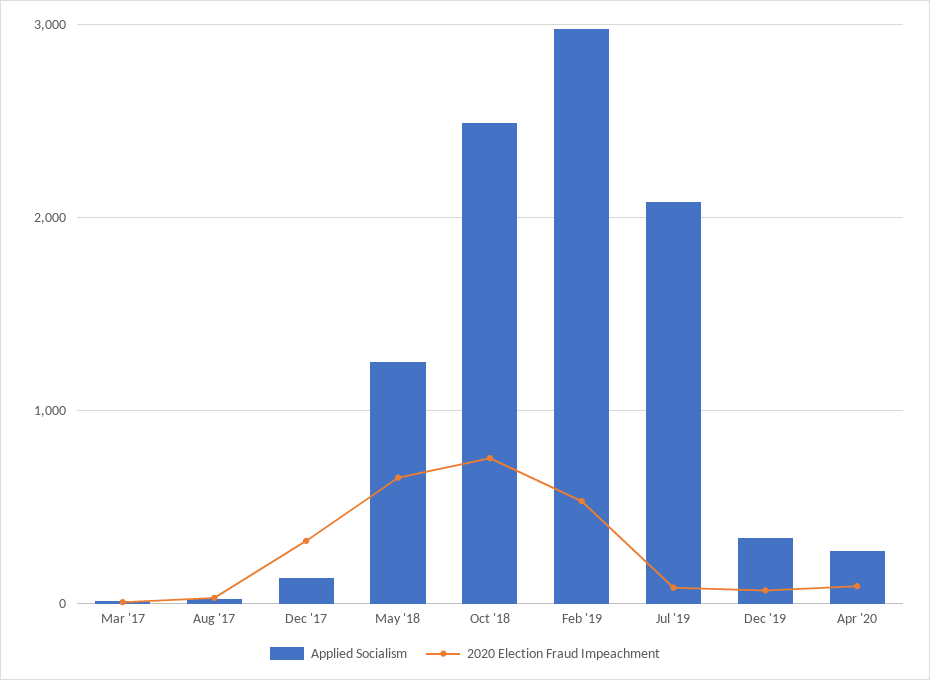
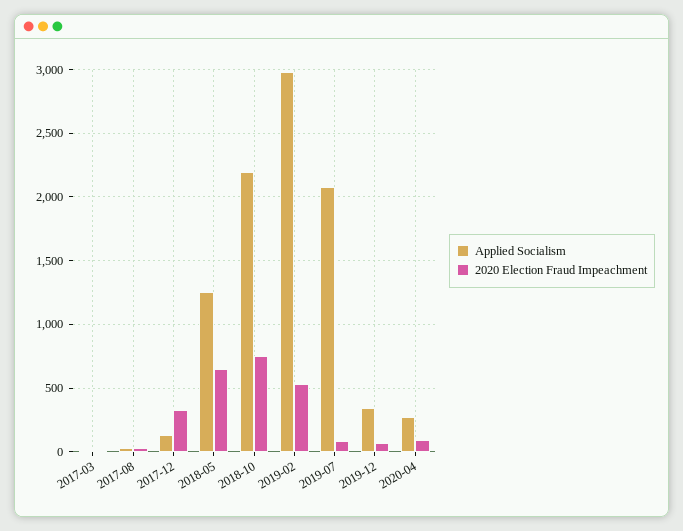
Applied Socialism, Oct '18: 2500 -> 2200

